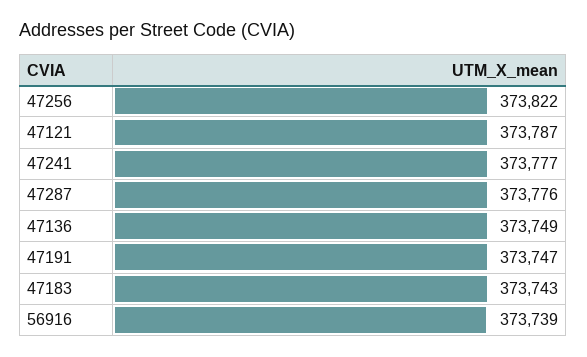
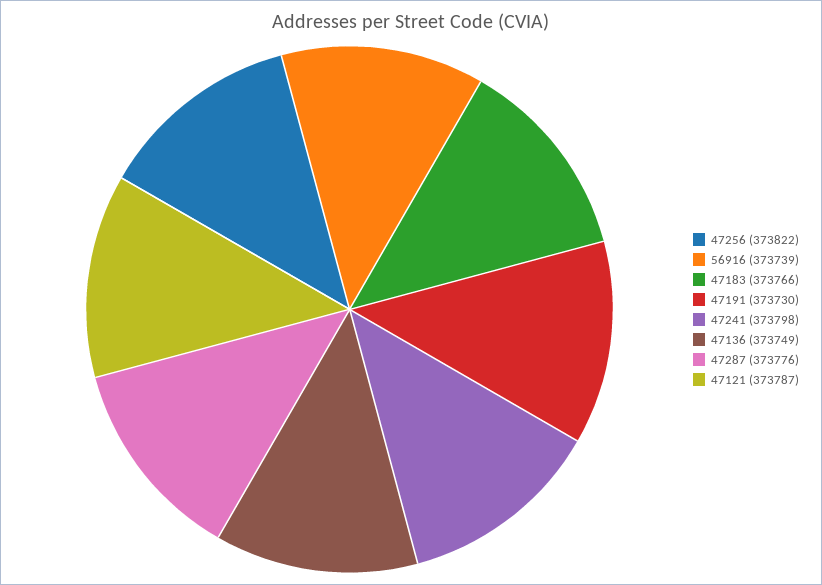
47241: 373777 -> 373798
47191: 373747 -> 373730
47183: 373743 -> 373766

